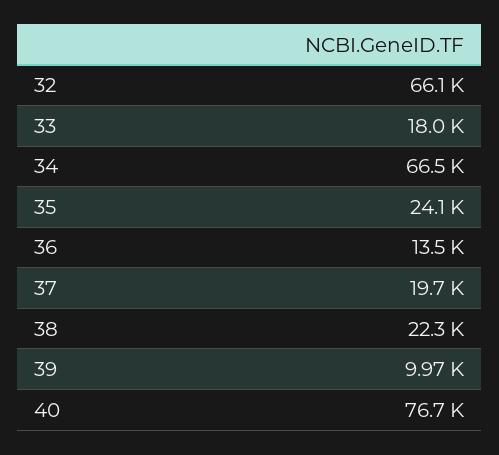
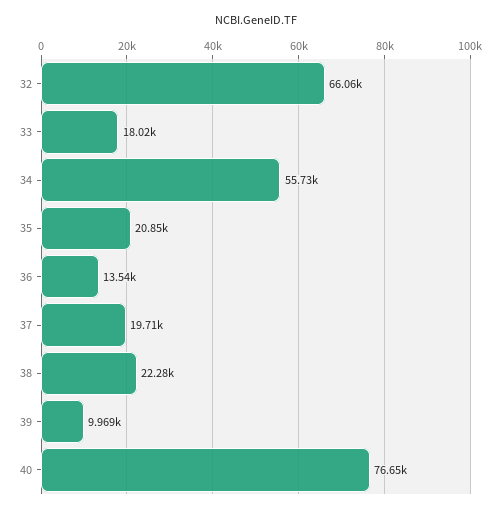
34: 66500 -> 55730
35: 24100 -> 20850

